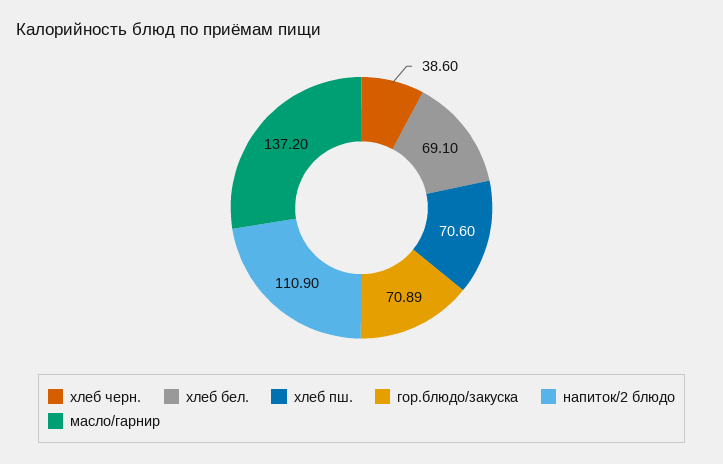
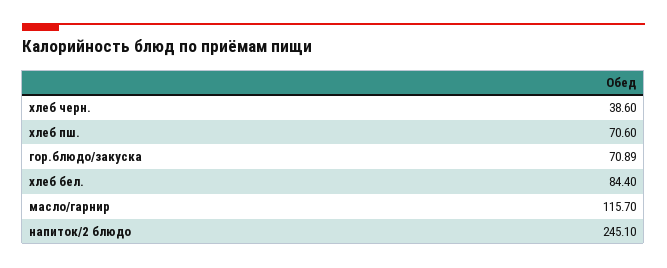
хлеб бел.: 69.1 -> 84.4
напиток/2 блюдо: 110.9 -> 245.1
масло/гарнир: 137.2 -> 115.7

